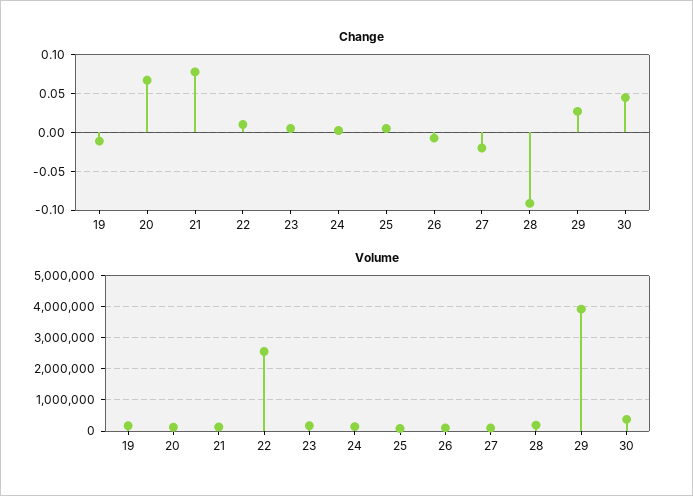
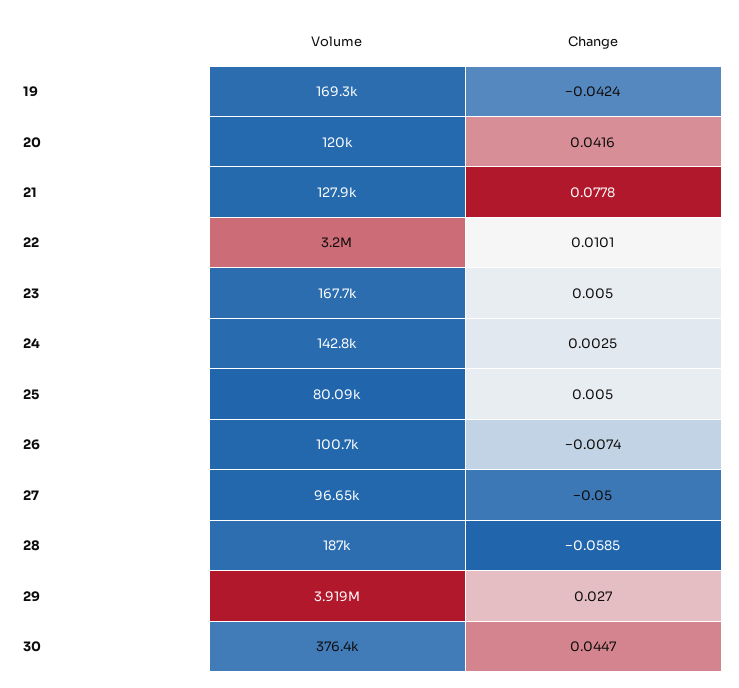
Change, 19: -0.01 -> -0.0424
Change, 20: 0.07 -> 0.0416
Change, 27: -0.02 -> -0.05
Change, 28: -0.09 -> -0.0585
Volume, 22: 2600000 -> 3200000

